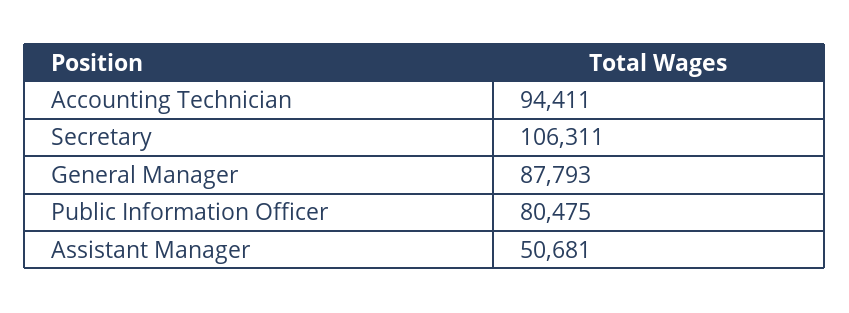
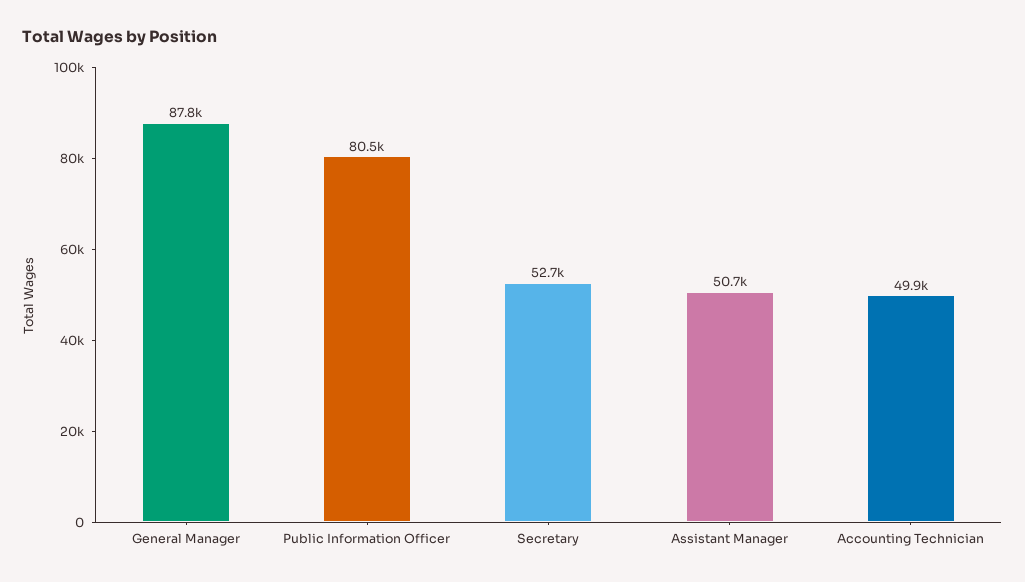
Accounting Technician: 94411 -> 49900
Secretary: 106311 -> 52700

